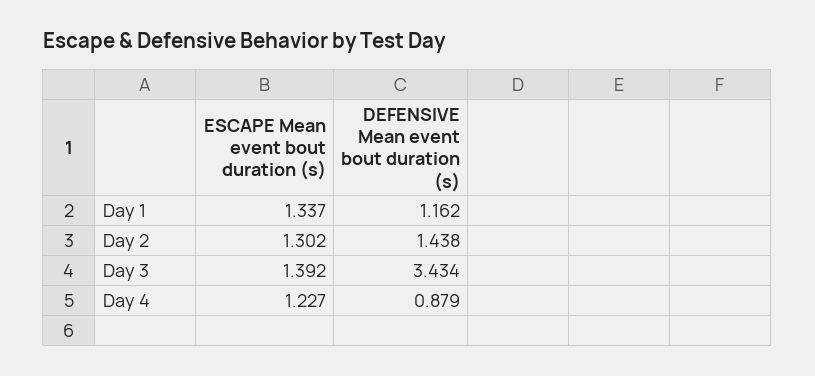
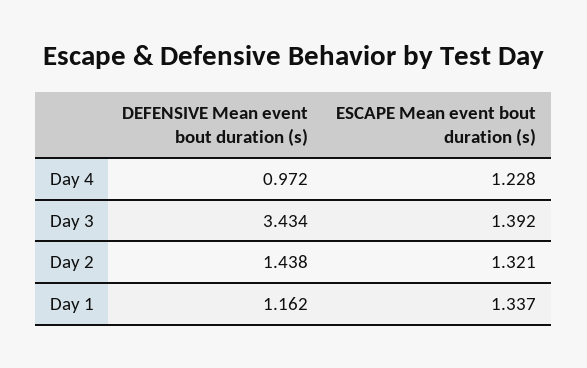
ESCAPE Mean event bout duration (s), Day 2: 1.302 -> 1.321
ESCAPE Mean event bout duration (s), Day 4: 1.227 -> 1.228
DEFENSIVE Mean event bout duration (s), Day 4: 0.879 -> 0.972

